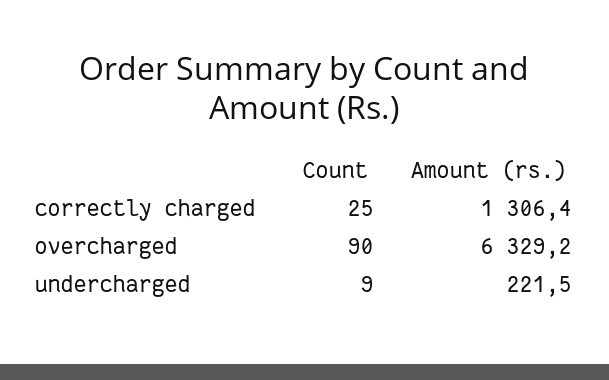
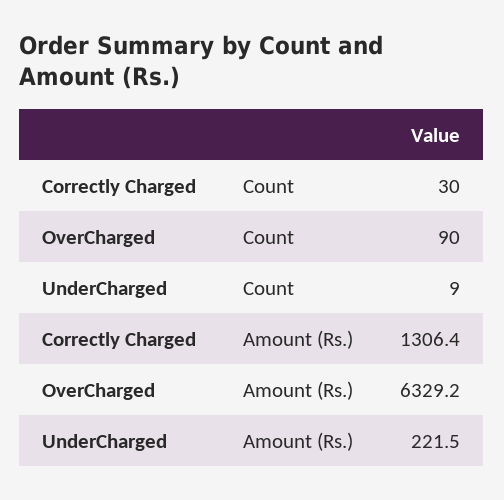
Count, correctly charged: 25 -> 30

